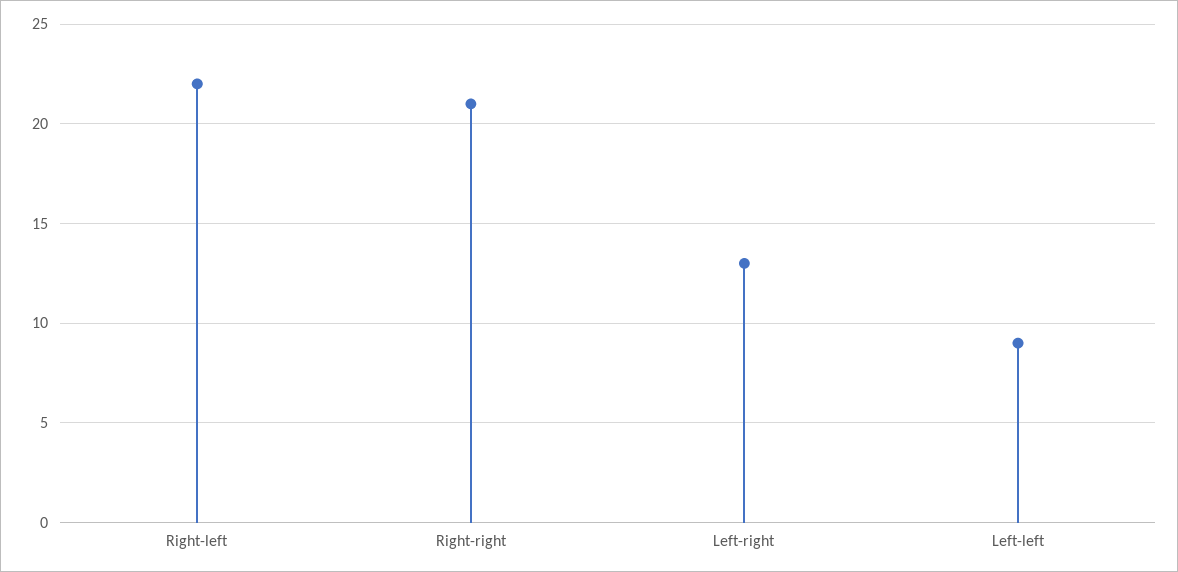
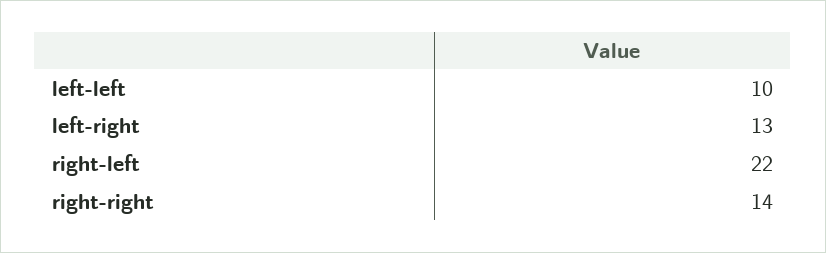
Right-right: 21 -> 14
Left-left: 9 -> 10

